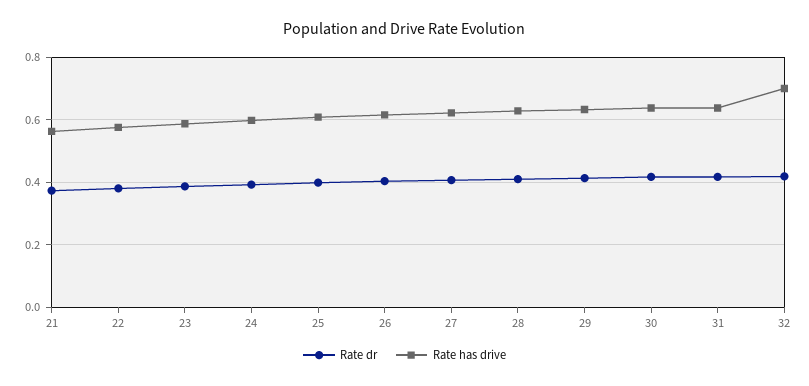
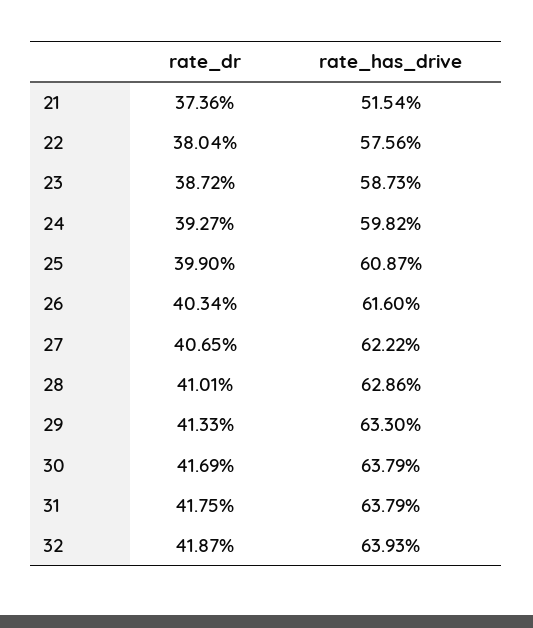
Rate has drive, 21: 0.56 -> 0.5154
Rate has drive, 32: 0.7 -> 0.6393

